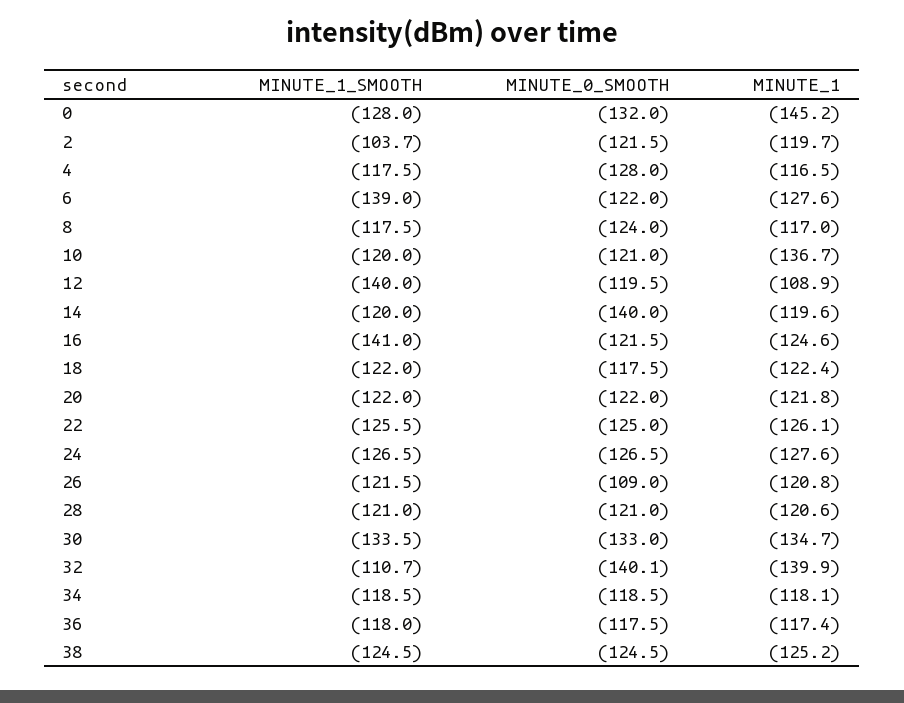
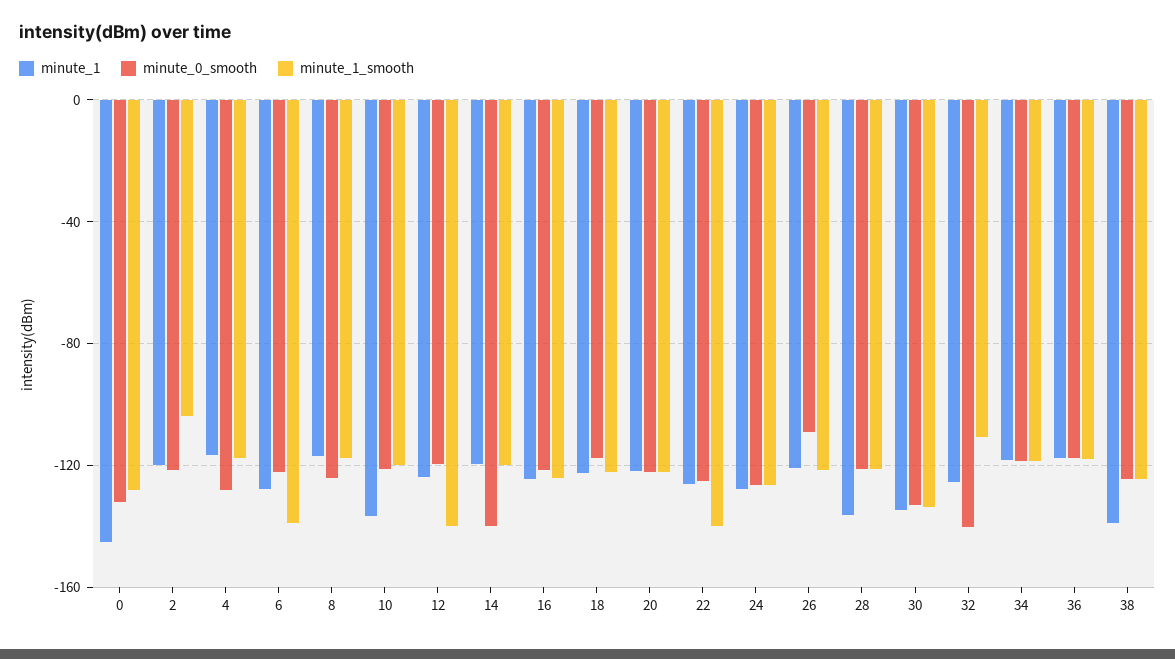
MINUTE_1, 12: -108.9 -> -125
MINUTE_1_SMOOTH, 16: -141 -> -125
MINUTE_1_SMOOTH, 22: -125.5 -> -140
MINUTE_1, 28: -120.6 -> -135
MINUTE_1, 32: -139.9 -> -125
MINUTE_1, 38: -125.2 -> -140

